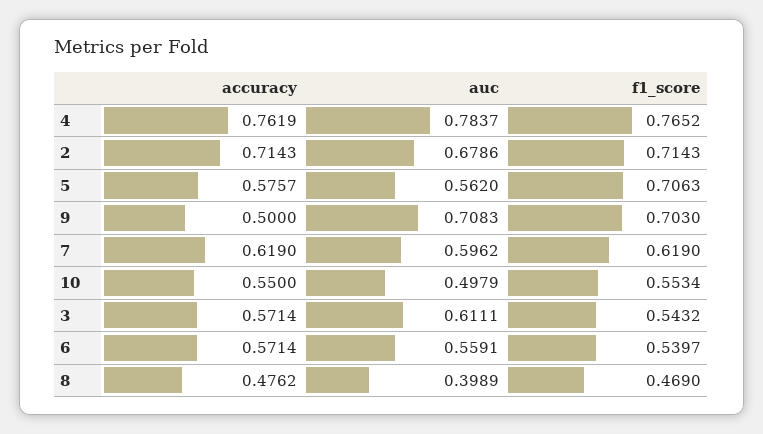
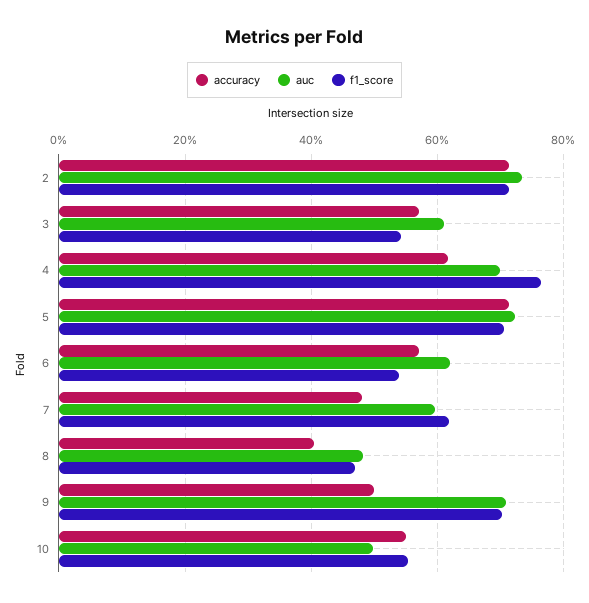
accuracy, 4: 0.7619 -> 0.62
auc, 4: 0.7837 -> 0.7
auc, 2: 0.6786 -> 0.74
accuracy, 5: 0.5757 -> 0.72
auc, 5: 0.562 -> 0.72
accuracy, 7: 0.619 -> 0.48
auc, 6: 0.5591 -> 0.62
accuracy, 8: 0.4762 -> 0.4
auc, 8: 0.3989 -> 0.48

